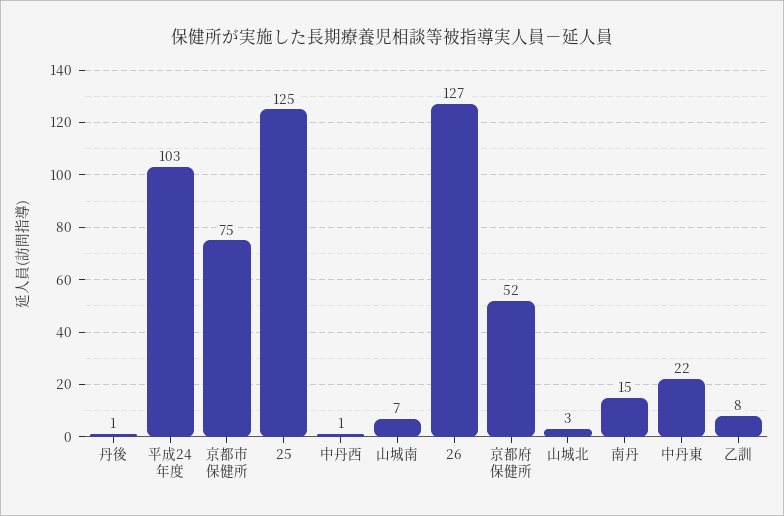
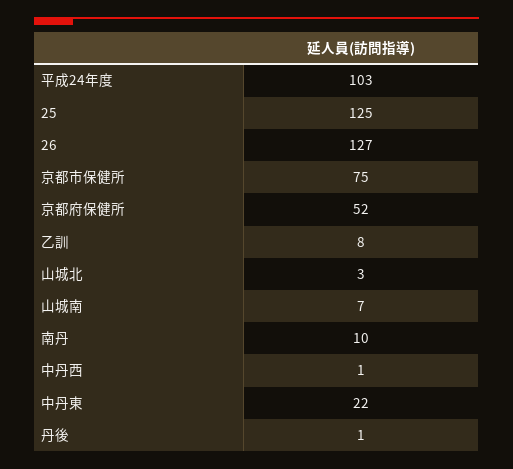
南丹: 15 -> 10

